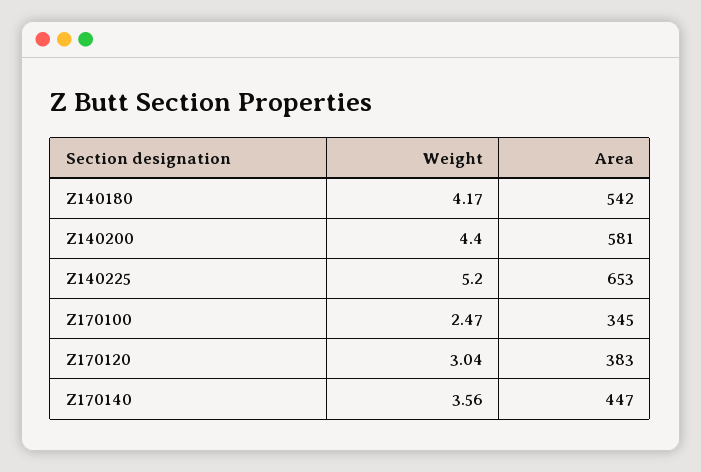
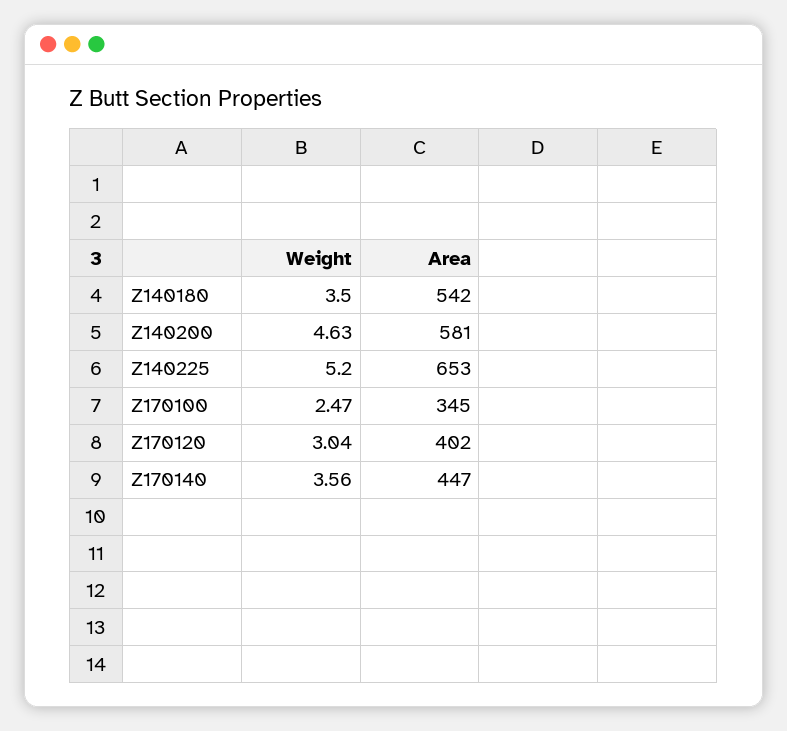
Weight, Z140180: 4.17 -> 3.5
Weight, Z140200: 4.4 -> 4.63
Area, Z170120: 383 -> 402

